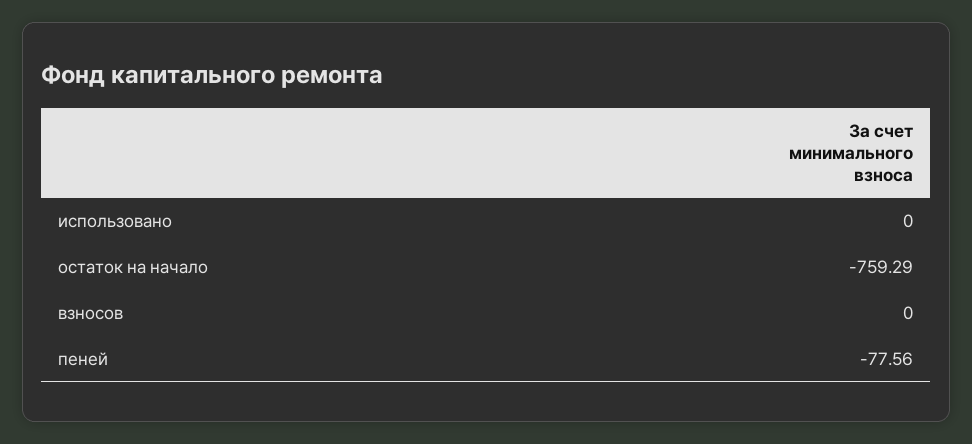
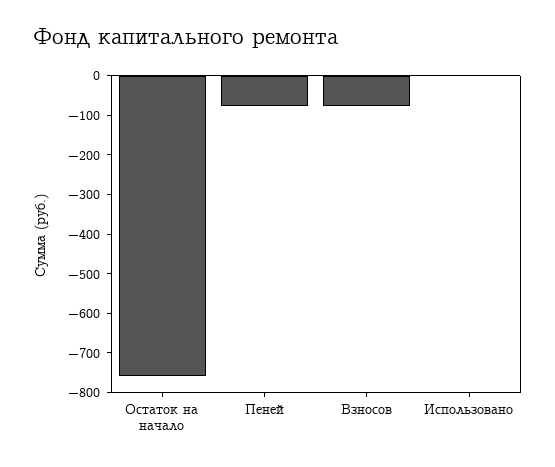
взносов: 0 -> -75

